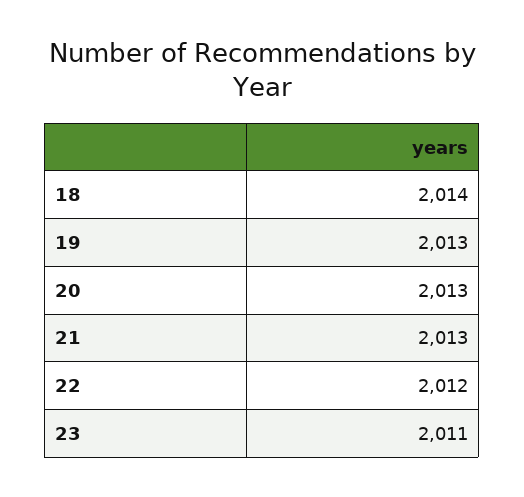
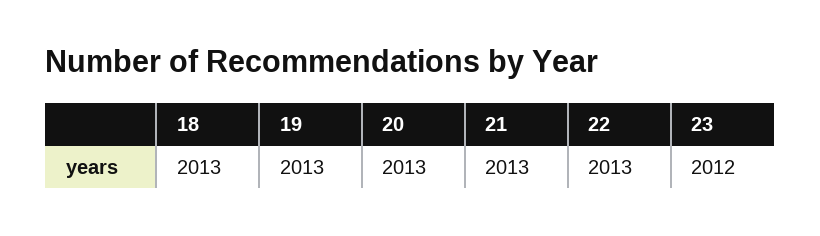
18: 2014 -> 2013
22: 2012 -> 2013
23: 2011 -> 2012

